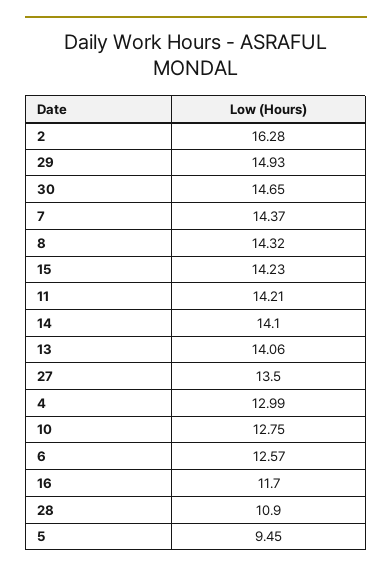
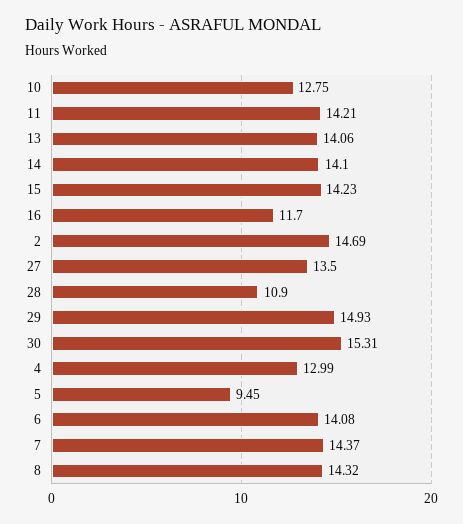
2: 16.28 -> 14.69
30: 14.65 -> 15.31
6: 12.57 -> 14.08

